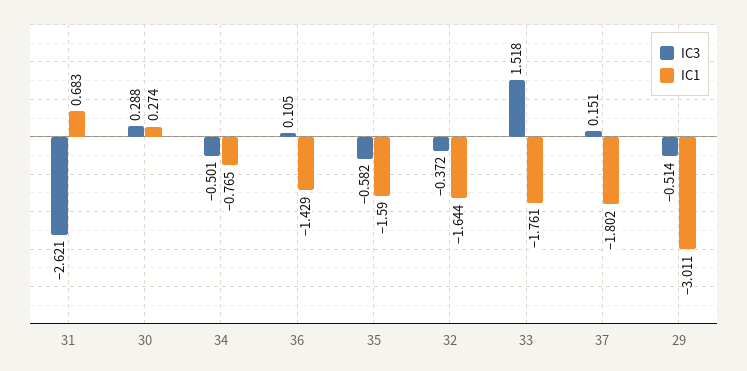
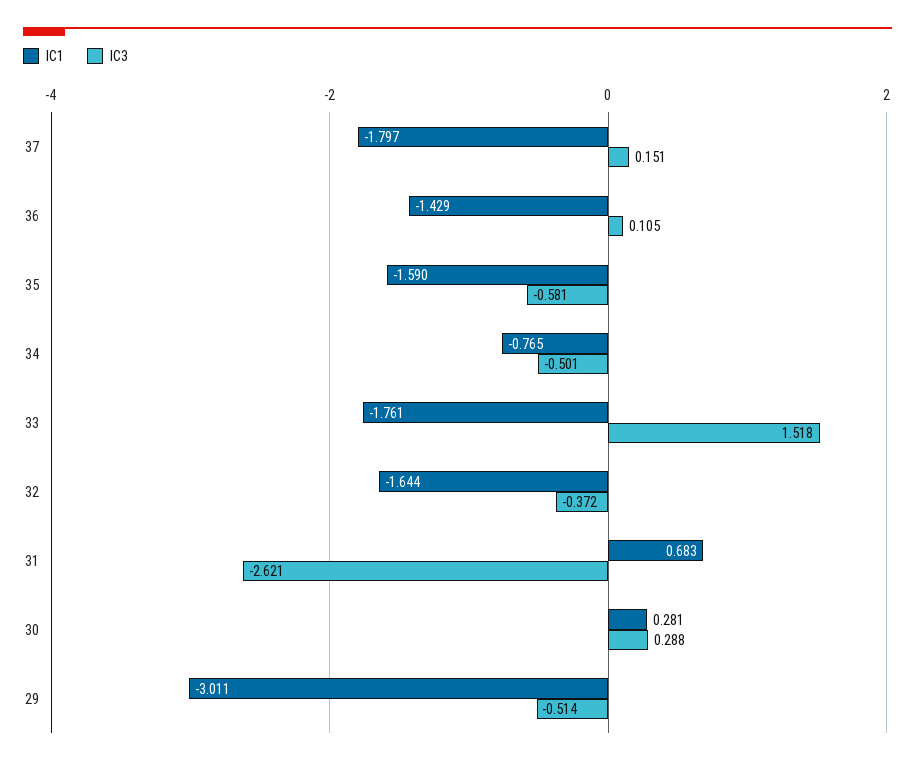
IC1, 30: 0.274 -> 0.281
IC3, 35: -0.582 -> -0.581
IC1, 37: -1.802 -> -1.797

